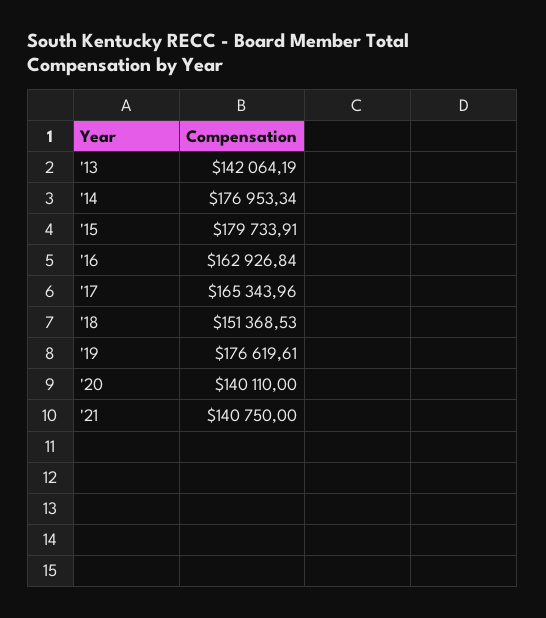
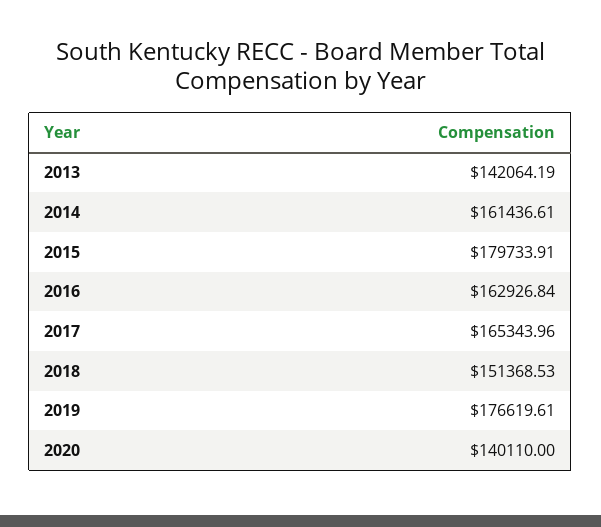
'14: 176953.34 -> 161436.61
'21: 140750 -> none

